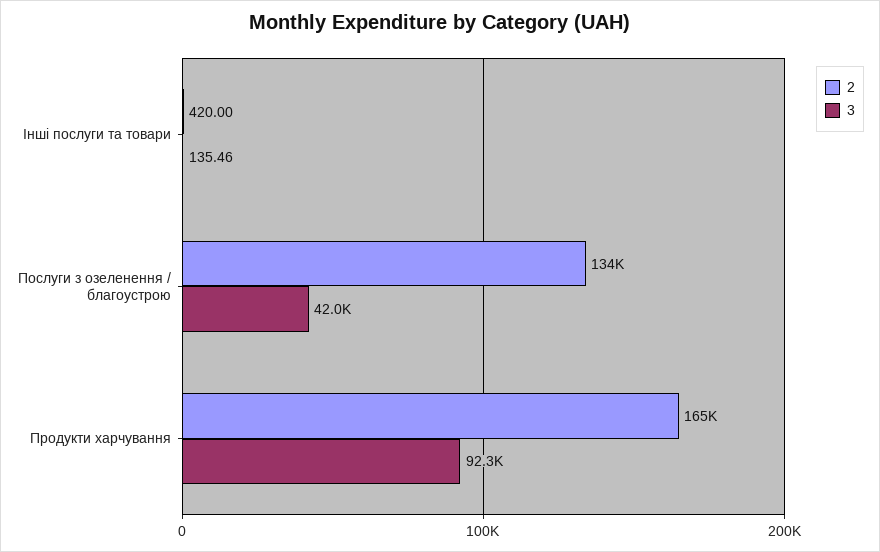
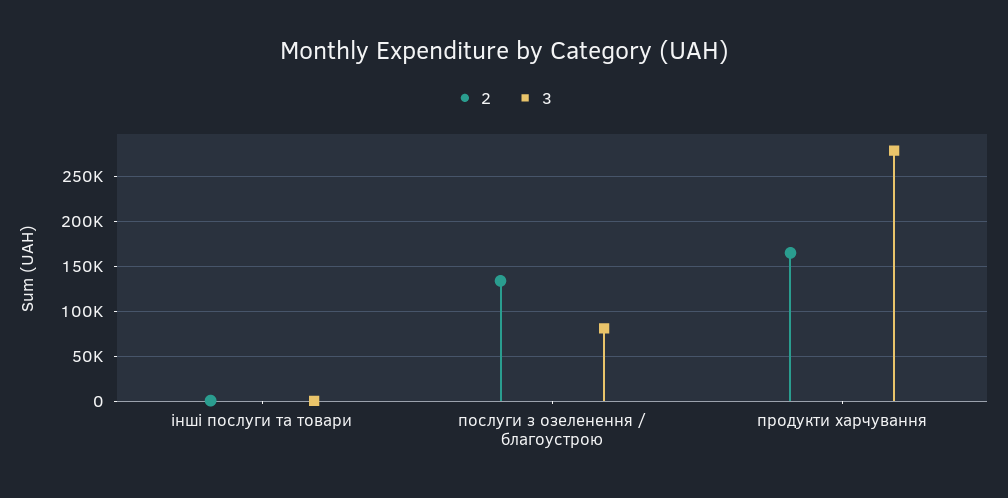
3, Послуги з озеленення / благоустрою: 42000 -> 80000
3, Продукти харчування: 92300 -> 280000

